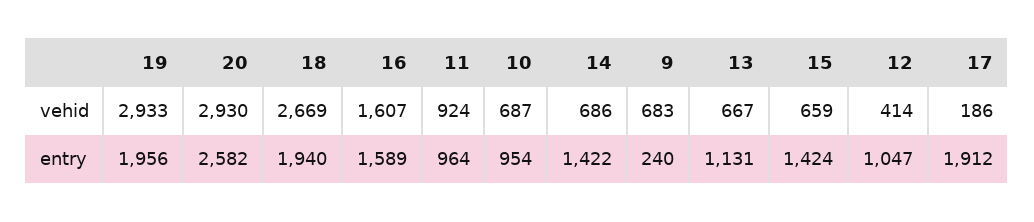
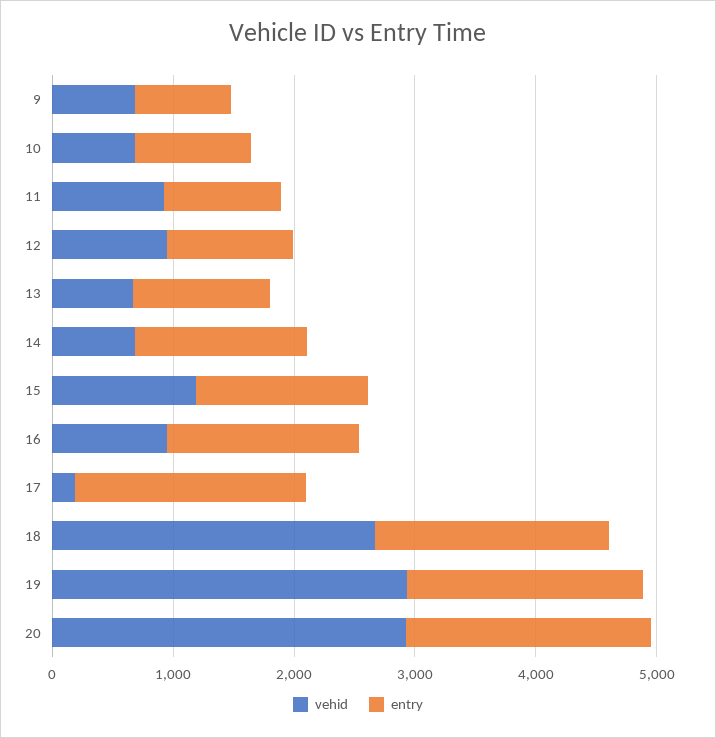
vehid, 16: 1607 -> 1000
vehid, 15: 659 -> 1200
vehid, 12: 414 -> 1000
entry, 20: 2582 -> 2000
entry, 9: 240 -> 800

